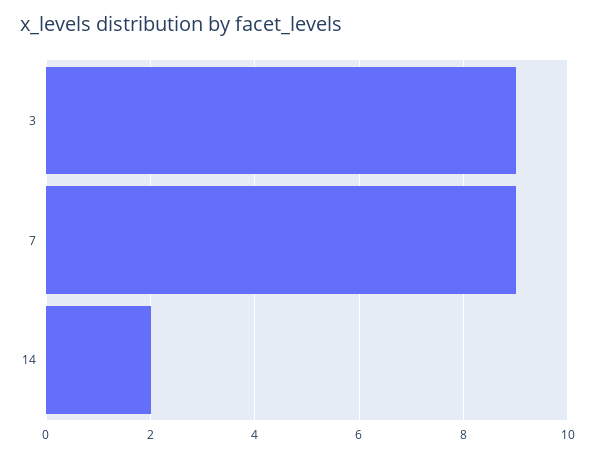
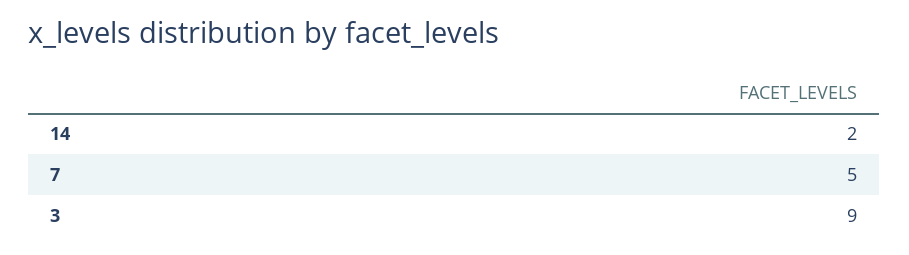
7: 9 -> 5

